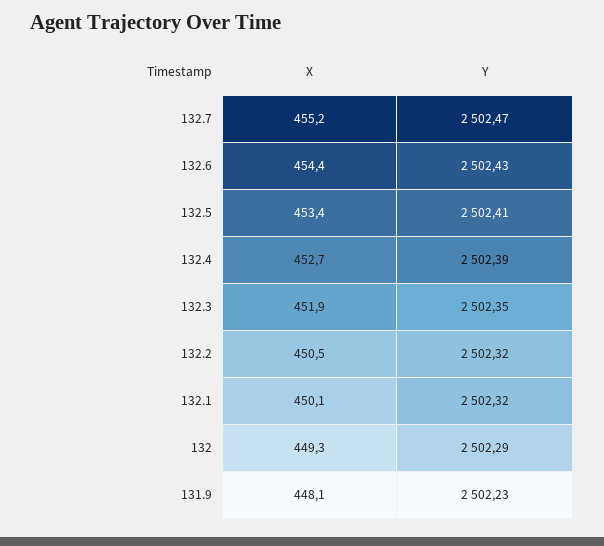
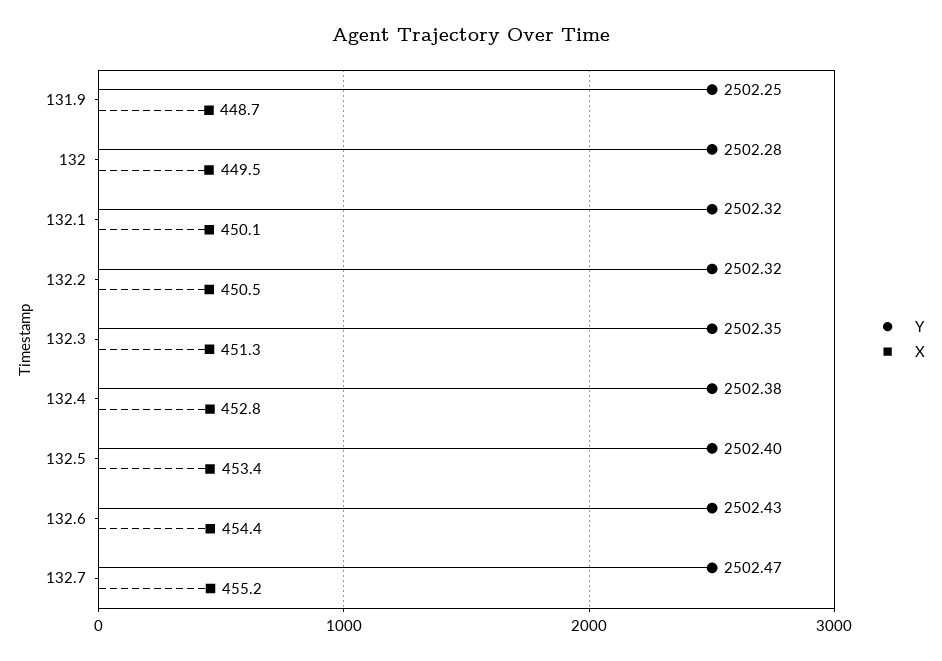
Y, 132.5: 2502.41 -> 2502.4
X, 132.4: 452.7 -> 452.8
Y, 132.4: 2502.39 -> 2502.38
X, 132.3: 451.9 -> 451.3
X, 132: 449.3 -> 449.5
Y, 132: 2502.29 -> 2502.28
X, 131.9: 448.1 -> 448.7
Y, 131.9: 2502.23 -> 2502.25

